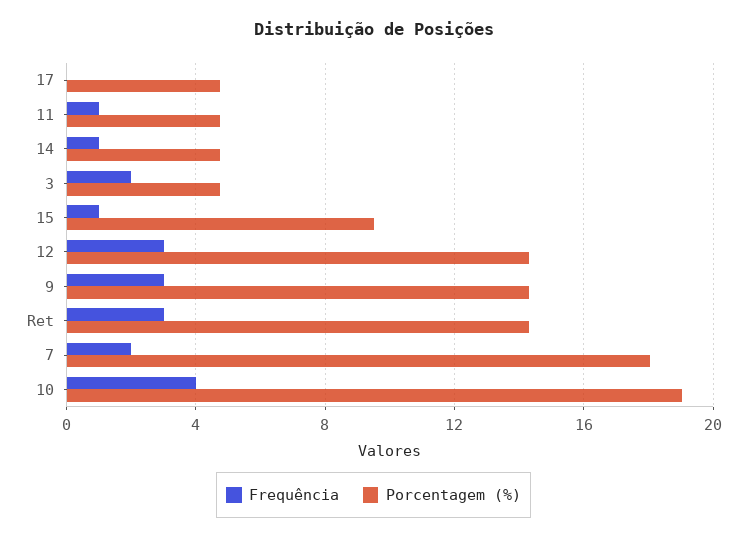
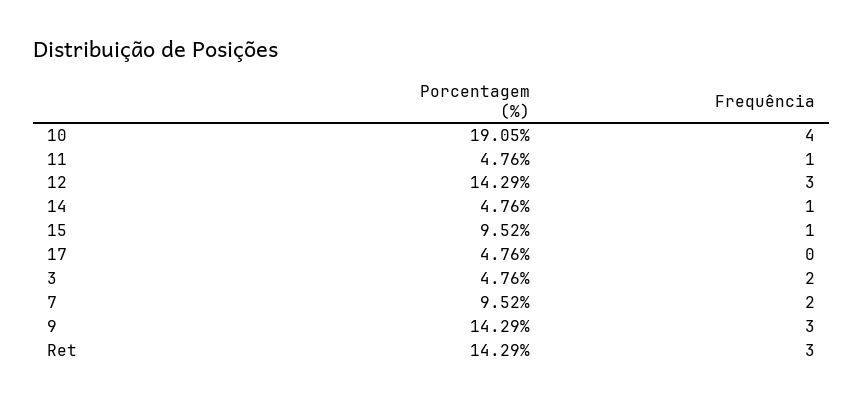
Porcentagem (%), 7: 18 -> 9.52

